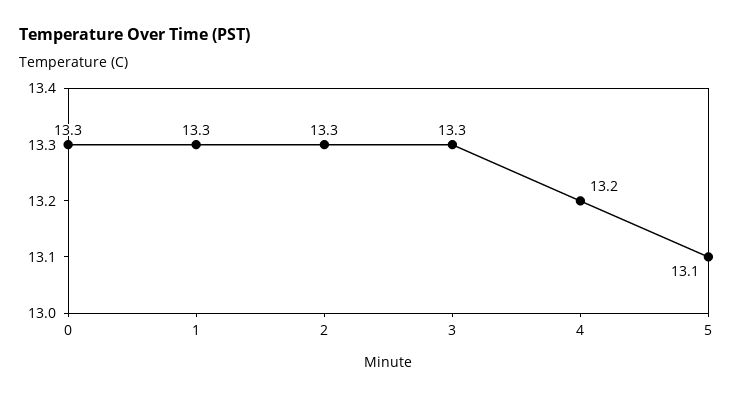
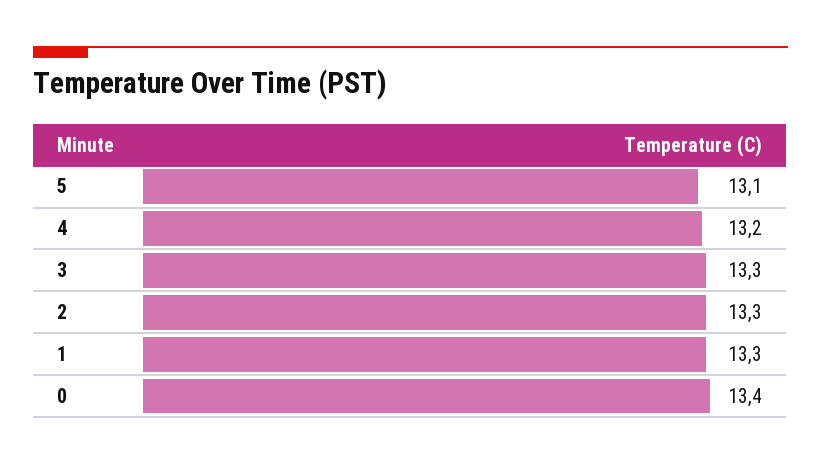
0: 13.3 -> 13.4

